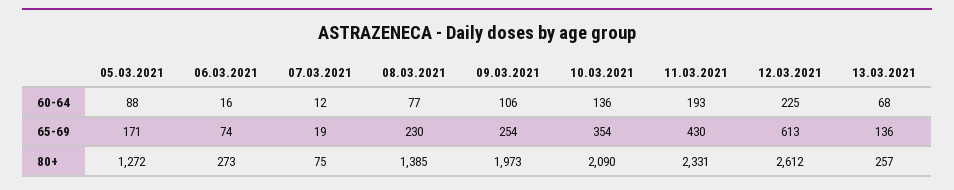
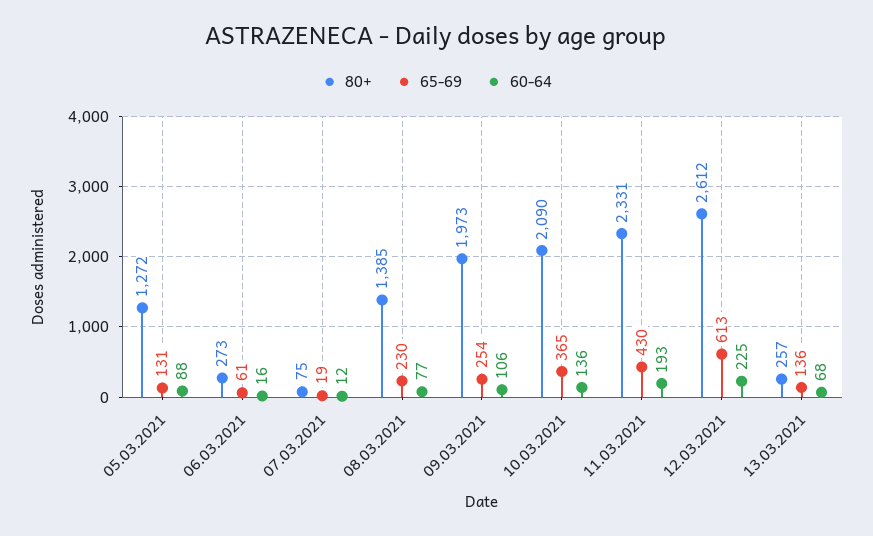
65-69, 05.03.2021: 171 -> 131
65-69, 06.03.2021: 74 -> 61
65-69, 10.03.2021: 354 -> 365

